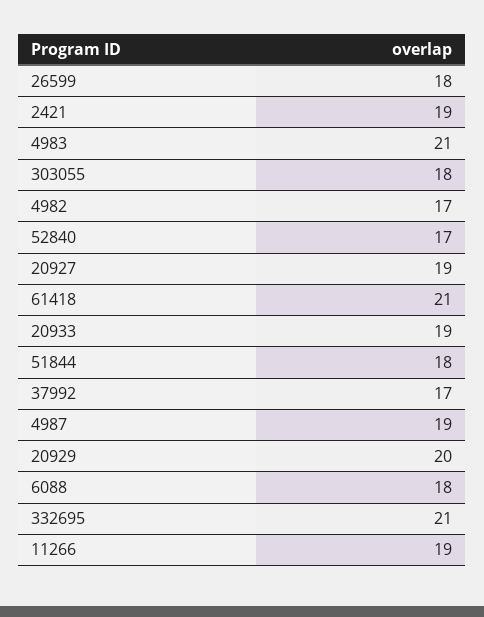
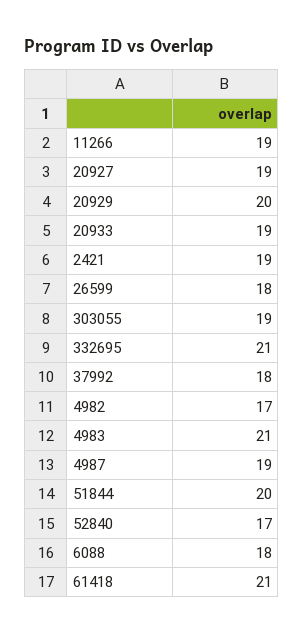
303055: 18 -> 19
51844: 18 -> 20
37992: 17 -> 18

